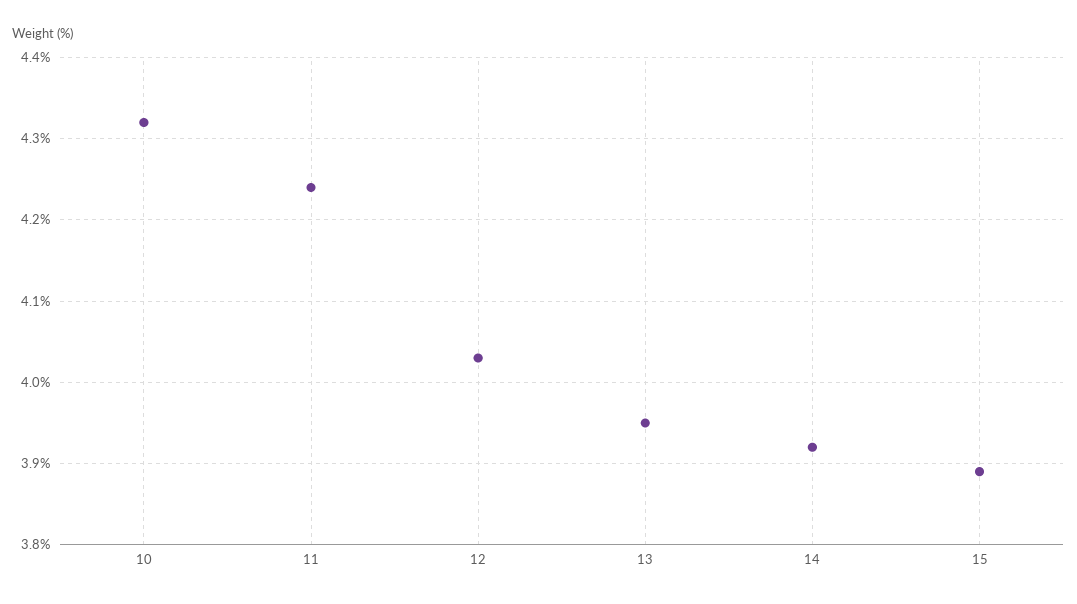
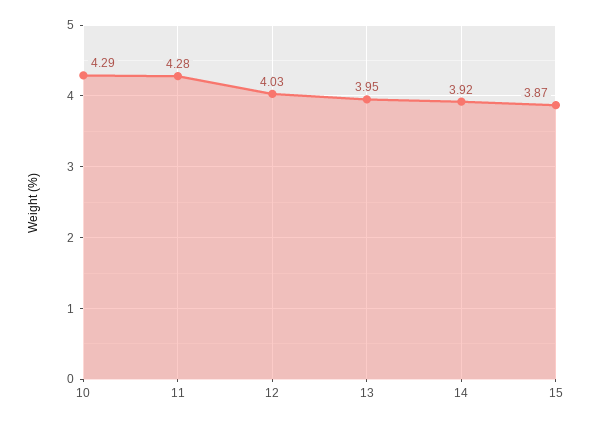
10: 4.32 -> 4.29
11: 4.24 -> 4.28
15: 3.89 -> 3.87

